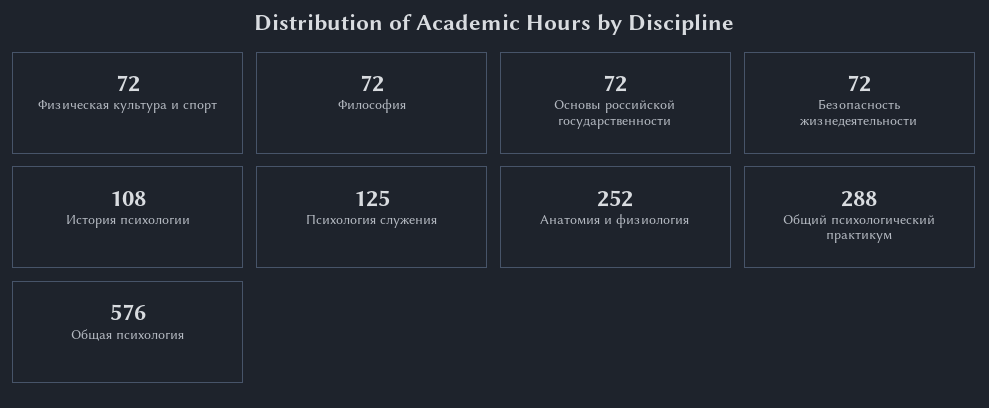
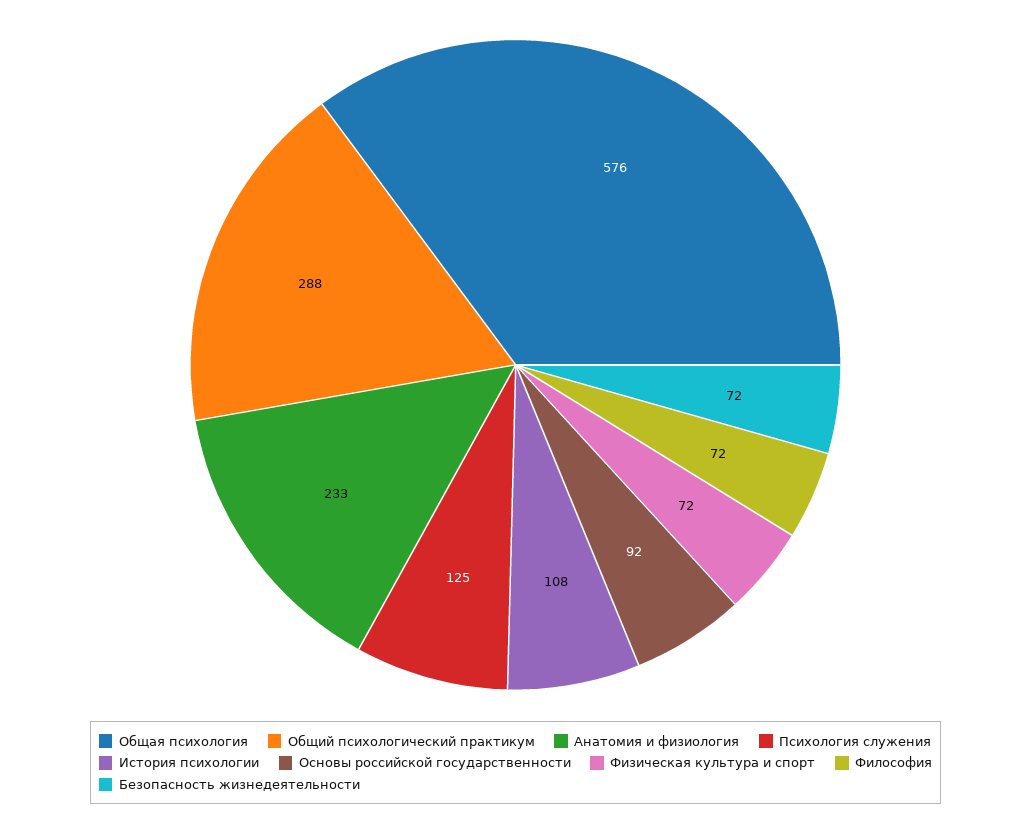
Основы российской государственности: 72 -> 92
Анатомия и физиология: 252 -> 233

